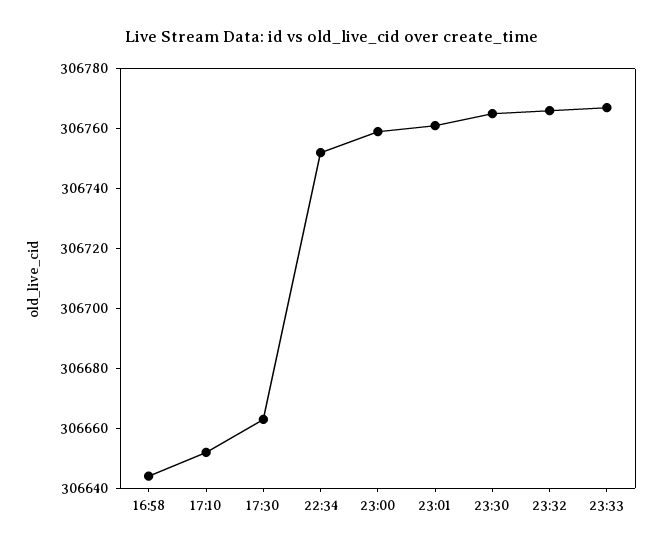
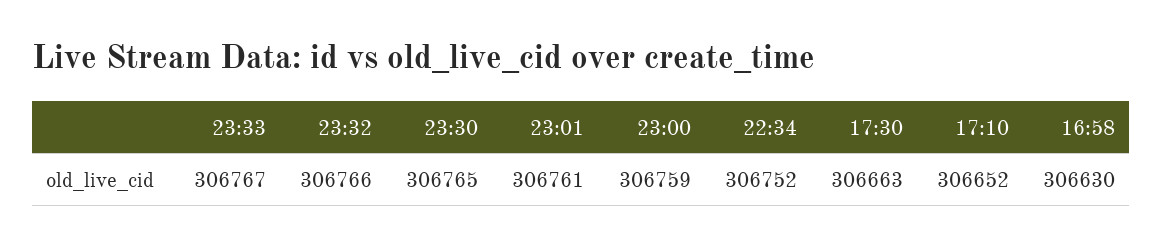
16:58: 306645 -> 306630

